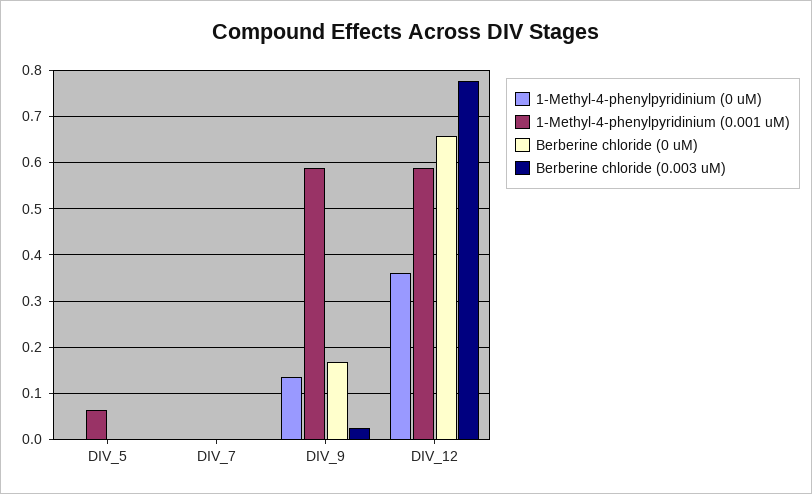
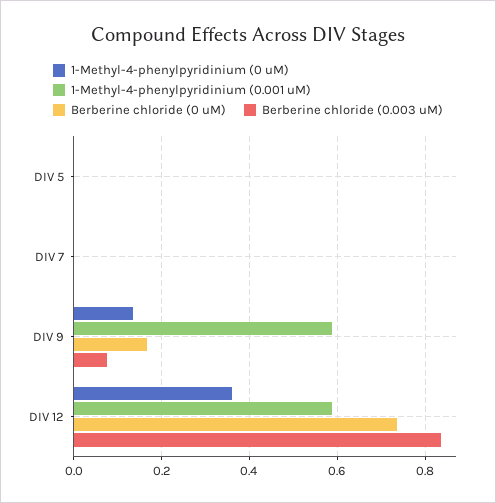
1-Methyl-4-phenylpyridinium (0.001 uM), DIV_5: 0.06 -> 0
Berberine chloride (0.003 uM), DIV_9: 0.02 -> 0.08
Berberine chloride (0 uM), DIV_12: 0.66 -> 0.74
Berberine chloride (0.003 uM), DIV_12: 0.78 -> 0.84

